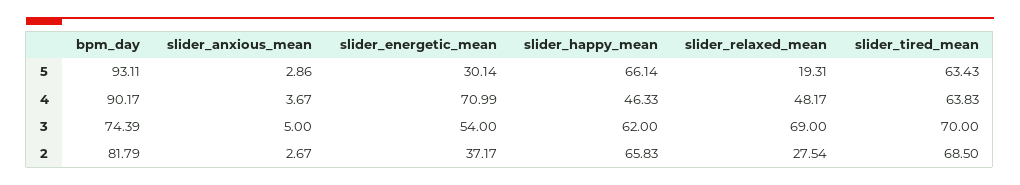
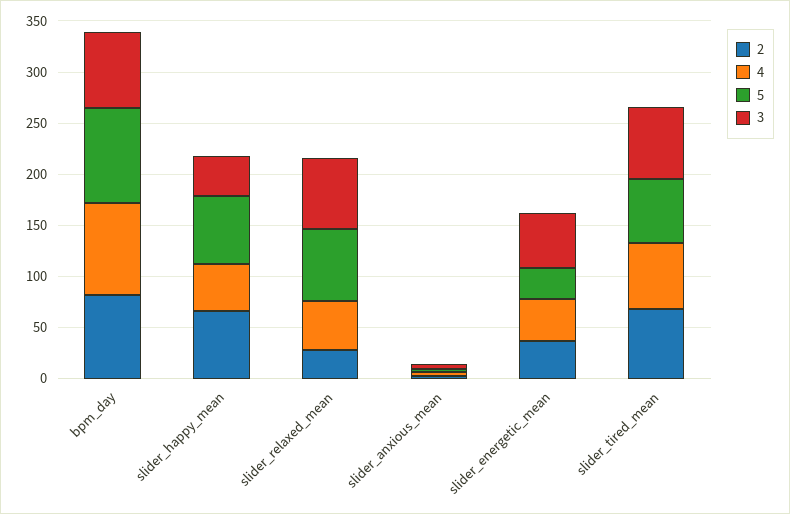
5, slider_relaxed_mean: 19.31 -> 70
4, slider_energetic_mean: 70.99 -> 40
3, slider_happy_mean: 62 -> 40

